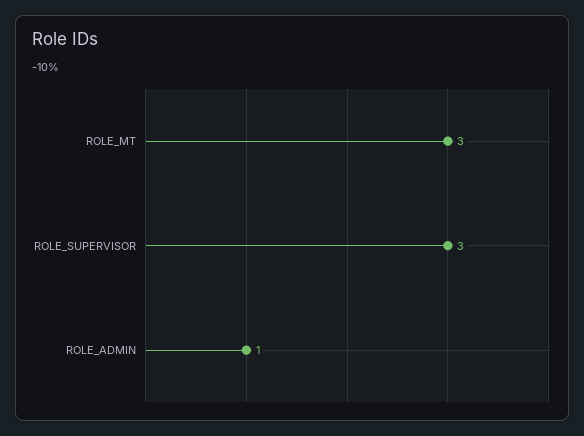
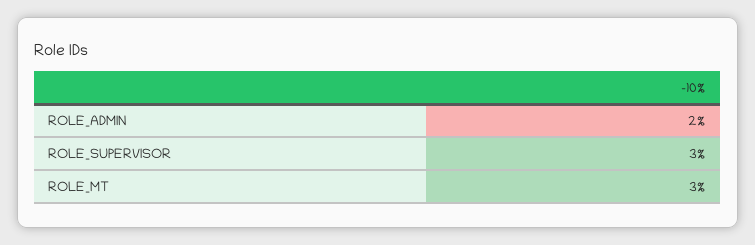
ROLE_ADMIN: 1 -> 2

